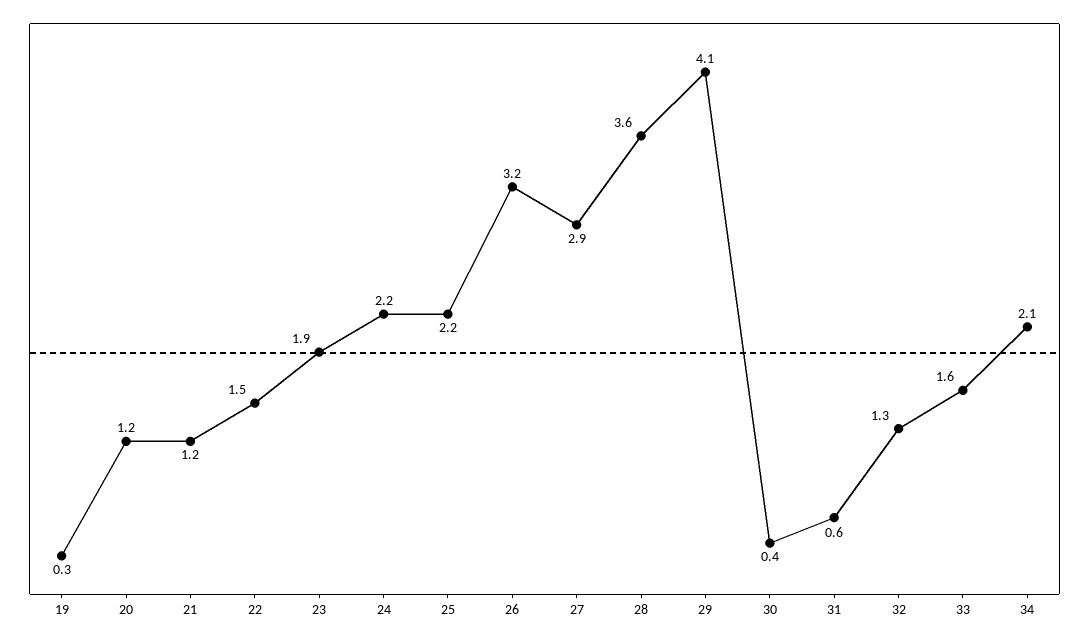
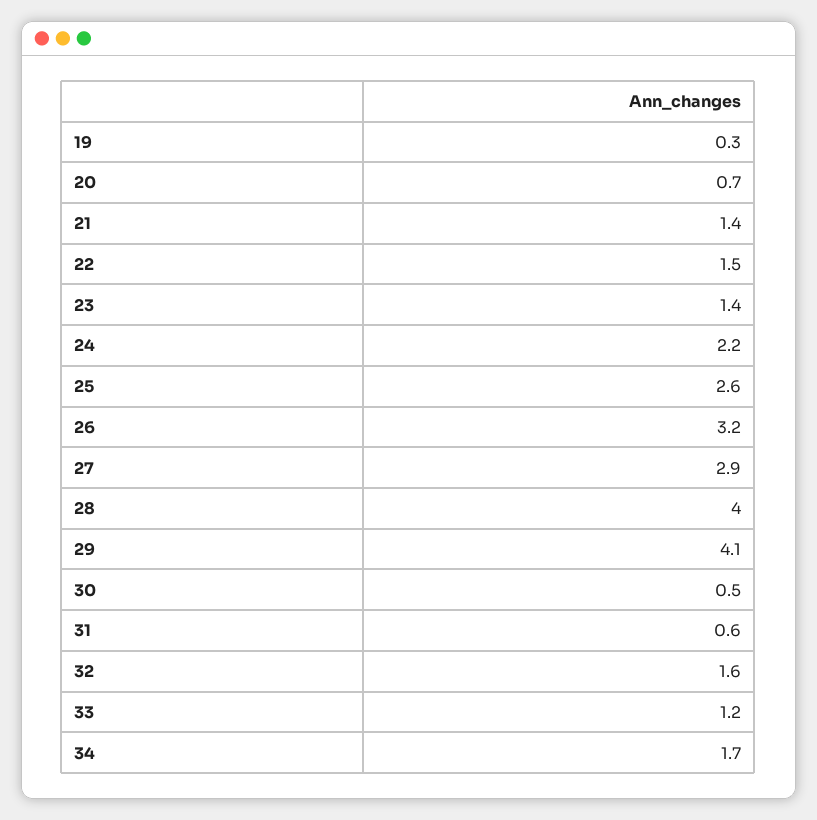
20: 1.2 -> 0.7
21: 1.2 -> 1.4
23: 1.9 -> 1.4
25: 2.2 -> 2.6
28: 3.6 -> 4
30: 0.4 -> 0.5
32: 1.3 -> 1.6
33: 1.6 -> 1.2
34: 2.1 -> 1.7

